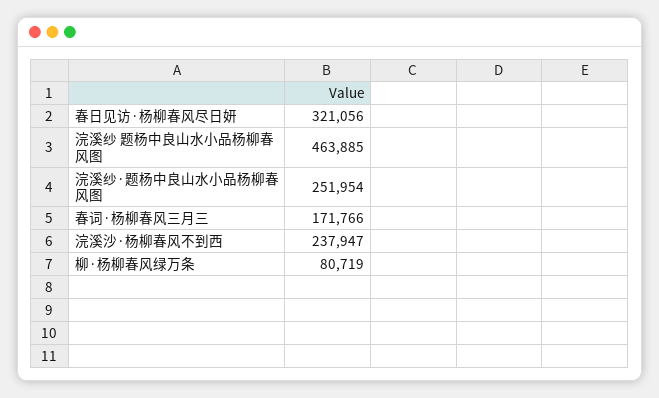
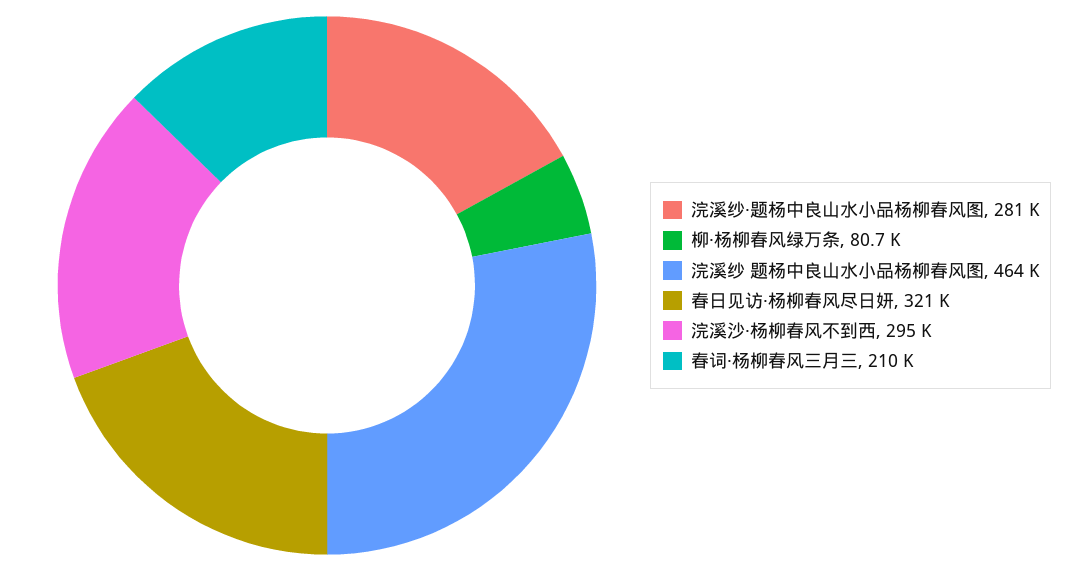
浣溪纱·题杨中良山水小品杨柳春风图: 251954 -> 281000
春词·杨柳春风三月三: 171766 -> 210000
浣溪沙·杨柳春风不到西: 237947 -> 295000

